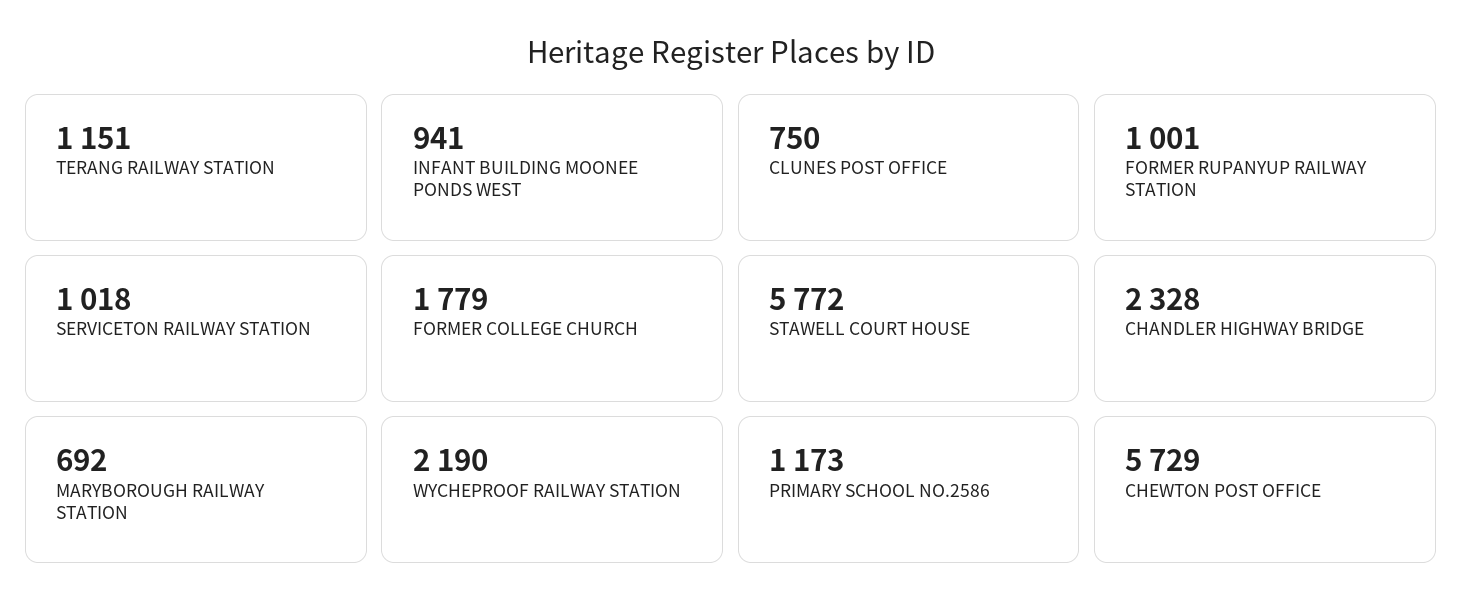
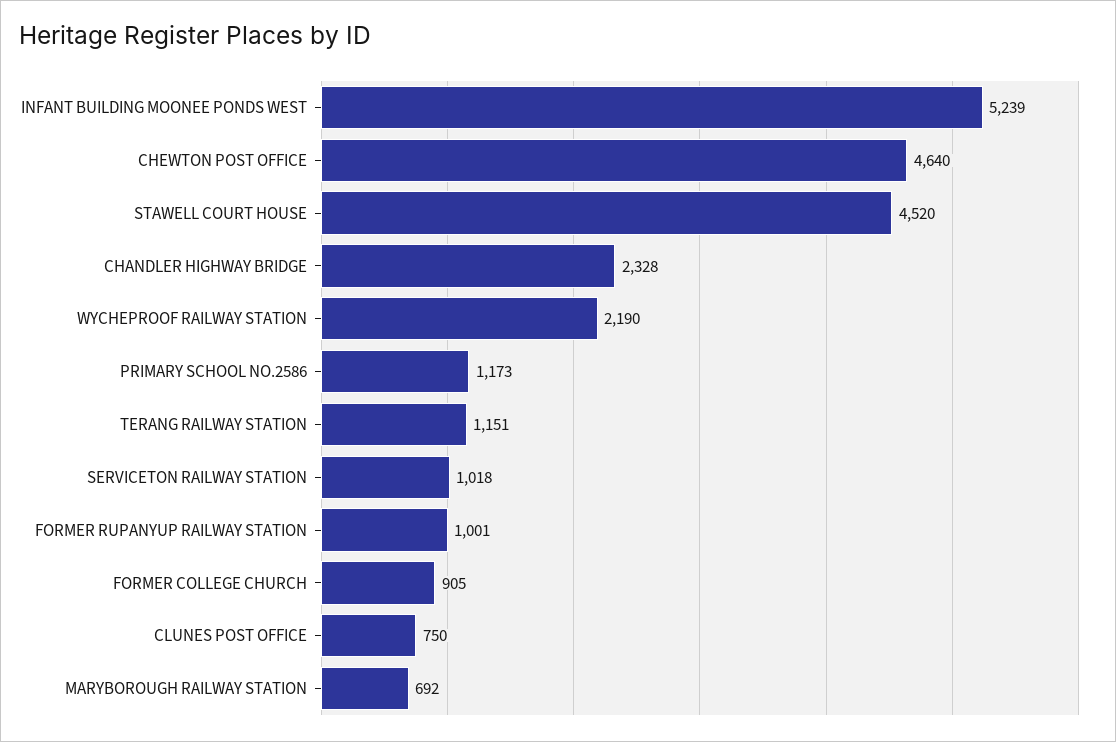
INFANT BUILDING MOONEE PONDS WEST: 941 -> 5239
FORMER COLLEGE CHURCH: 1779 -> 905
STAWELL COURT HOUSE: 5772 -> 4520
CHEWTON POST OFFICE: 5729 -> 4640

